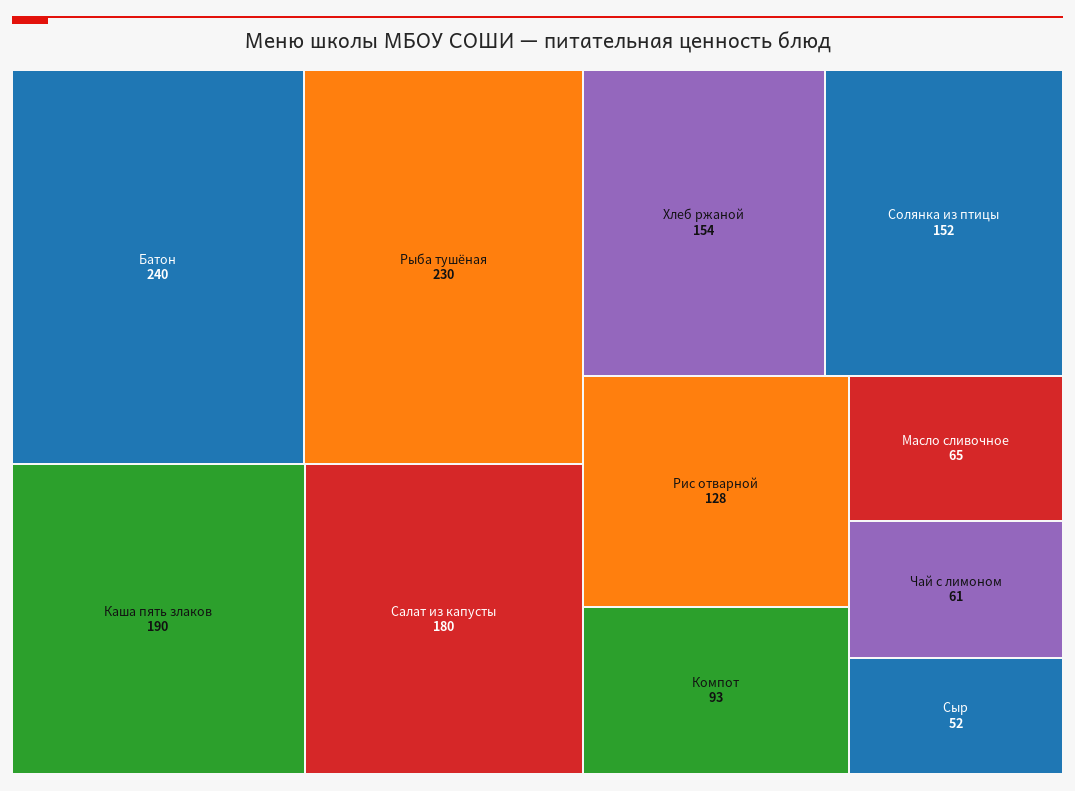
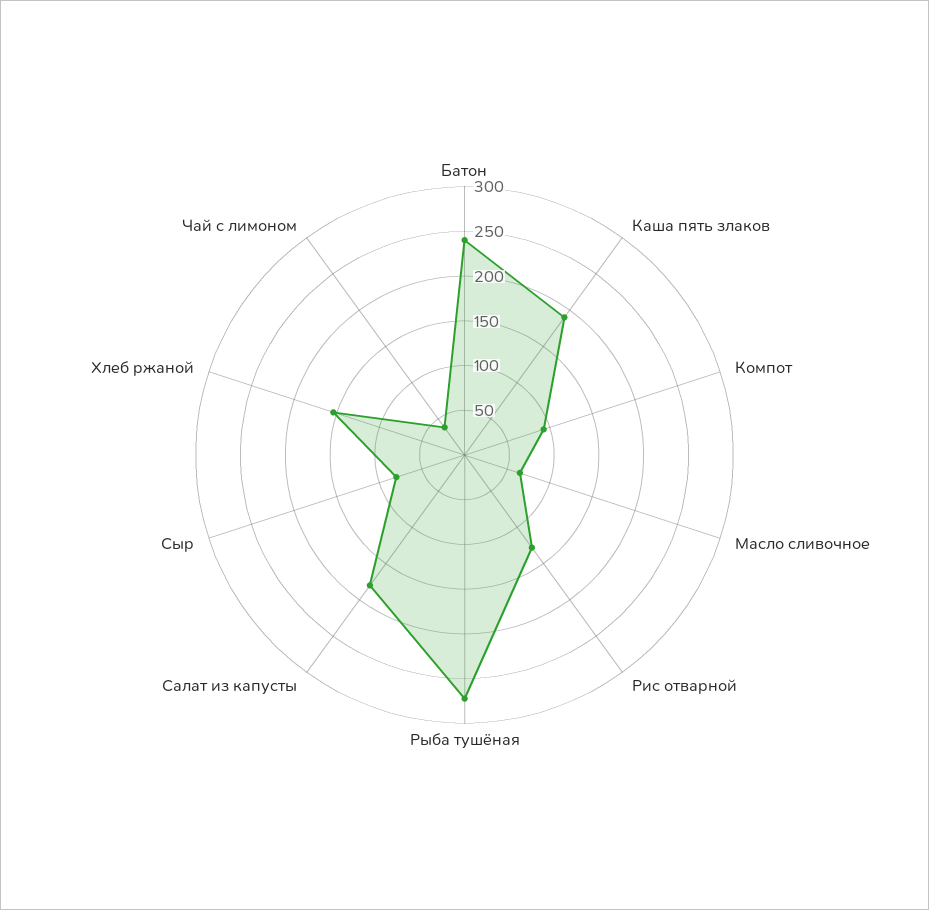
Рыба тушёная: 230 -> 270
Солянка из птицы: 152 -> none
Чай с лимоном: 61 -> 40
Сыр: 52 -> 80

